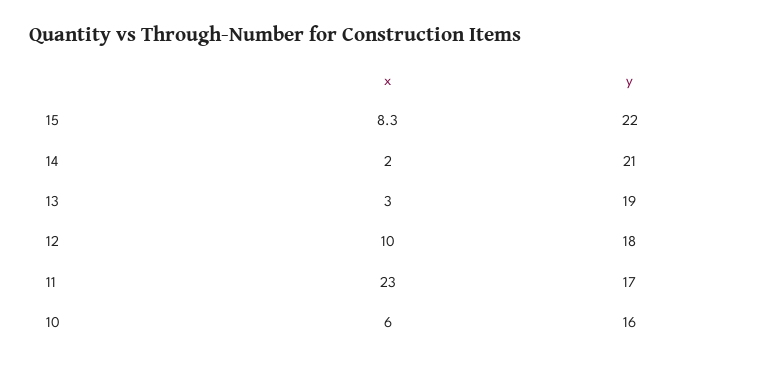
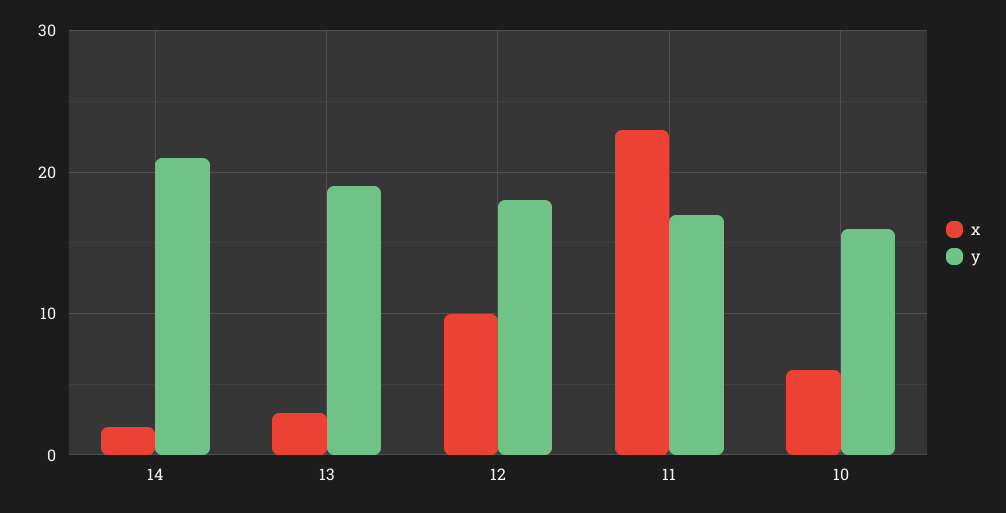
x, 15: 8.3 -> none
y, 15: 22 -> none

